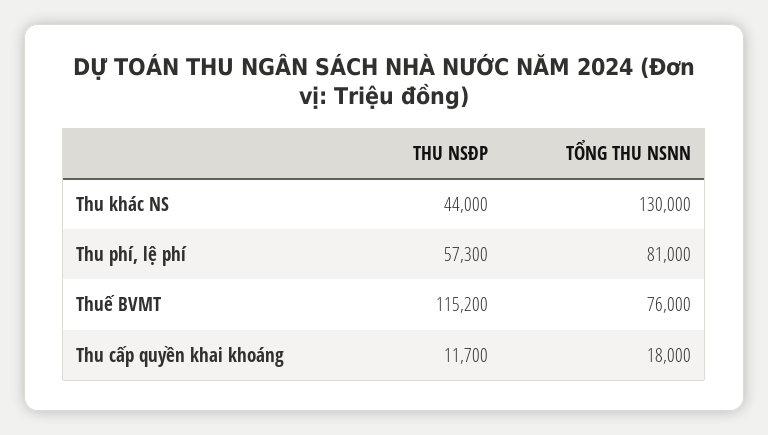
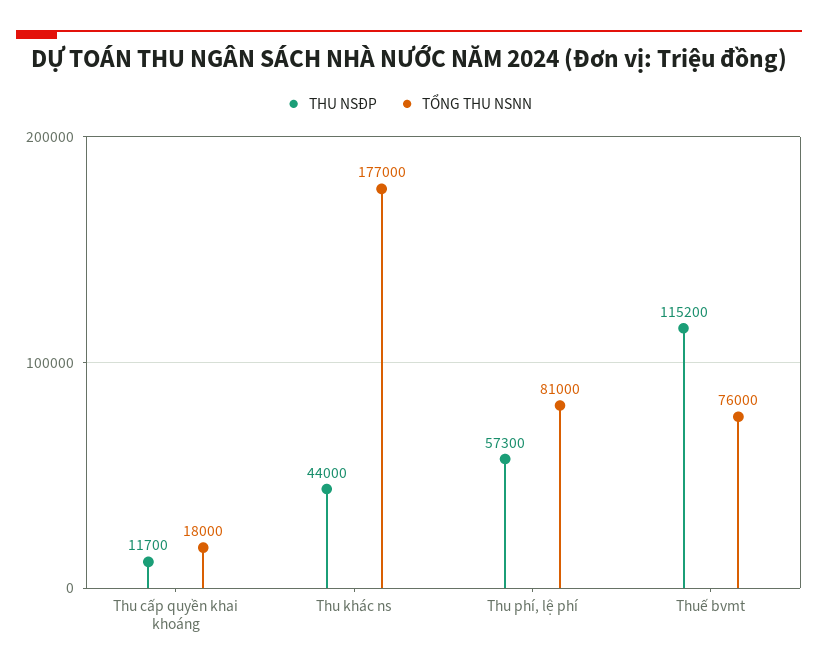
TỔNG THU NSNN, Thu khác NS: 130000 -> 177000

